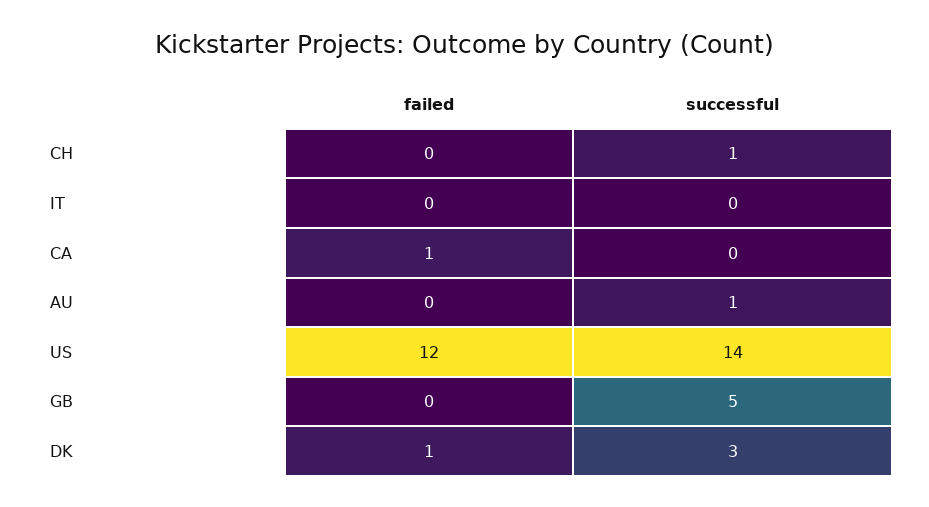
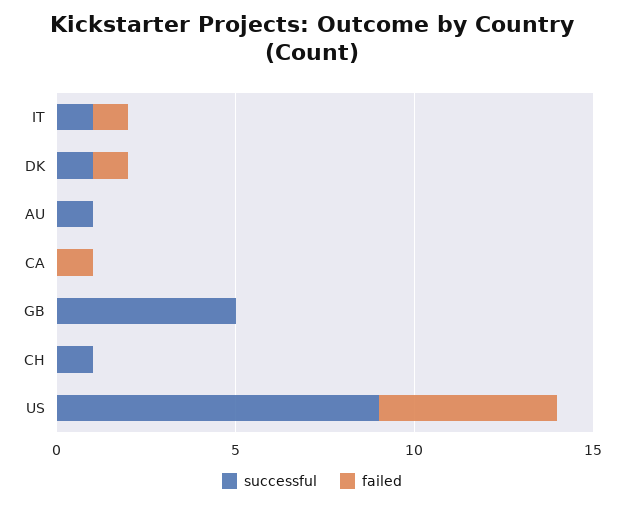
failed, IT: 0 -> 1
successful, IT: 0 -> 1
failed, US: 12 -> 5
successful, US: 14 -> 9
successful, DK: 3 -> 1

